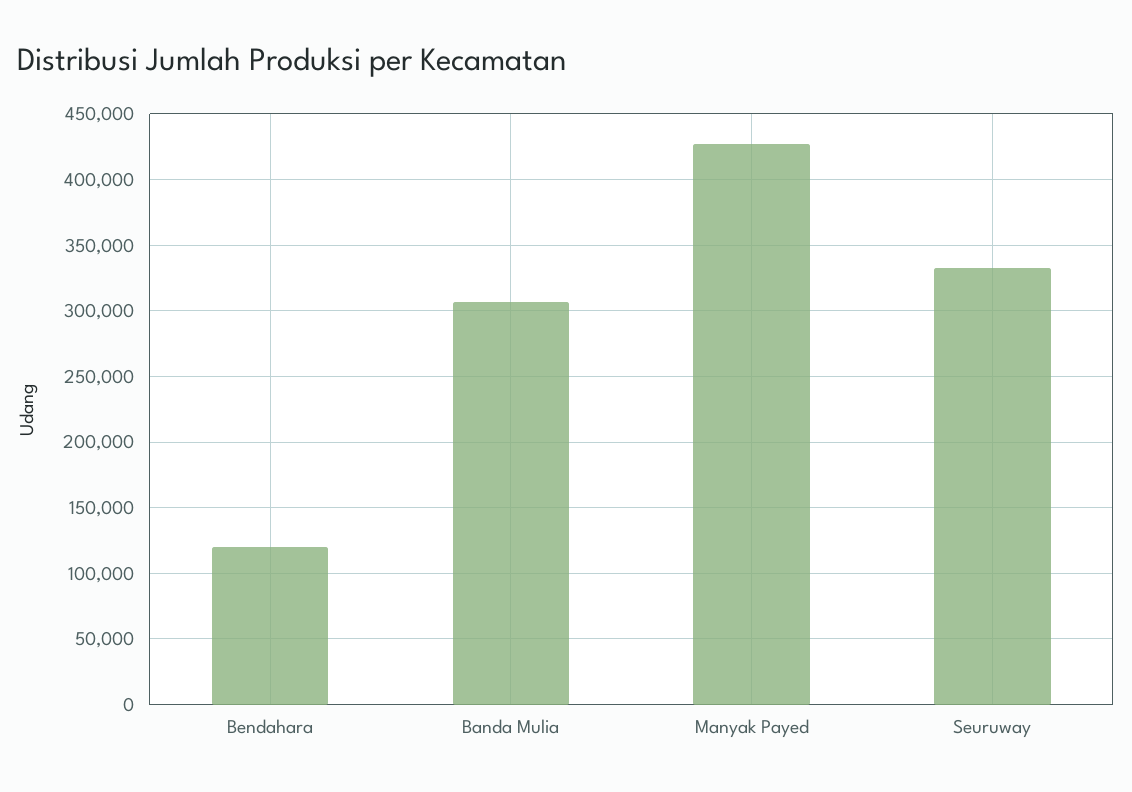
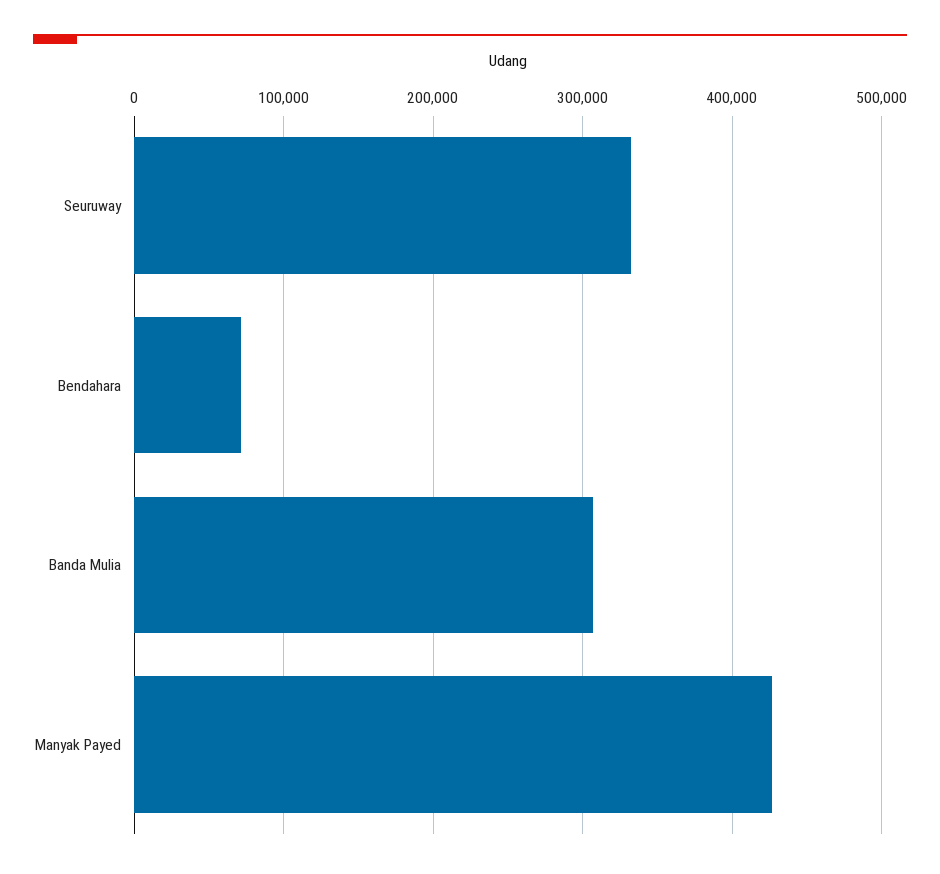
Bendahara: 120000 -> 70000

